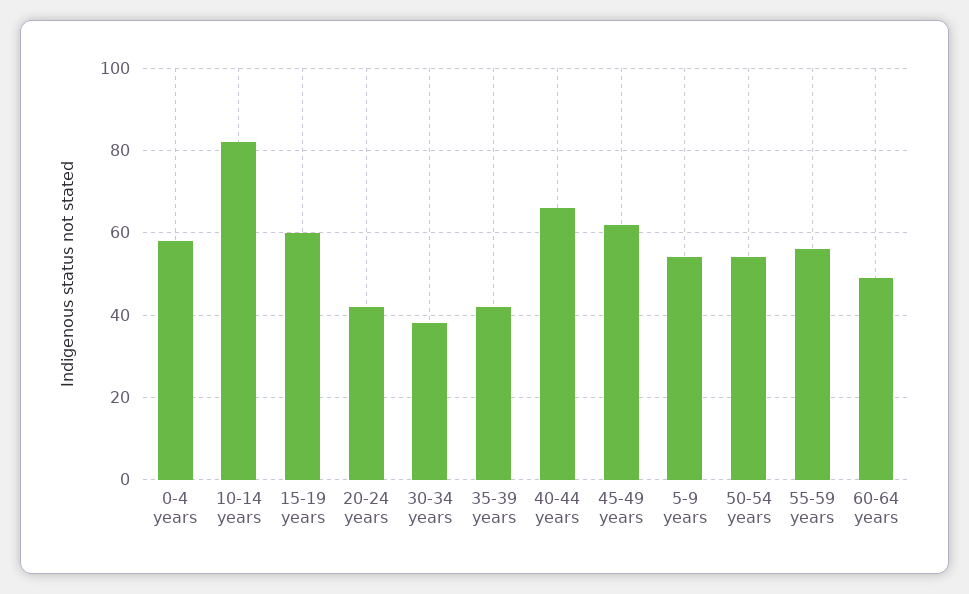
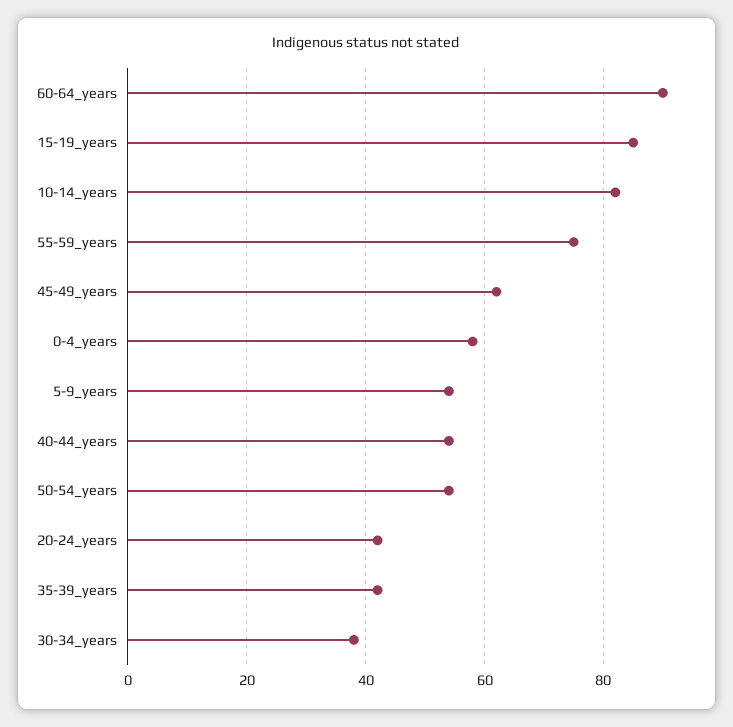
15-19 years: 60 -> 85
40-44 years: 65 -> 55
55-59 years: 55 -> 75
60-64 years: 50 -> 90

